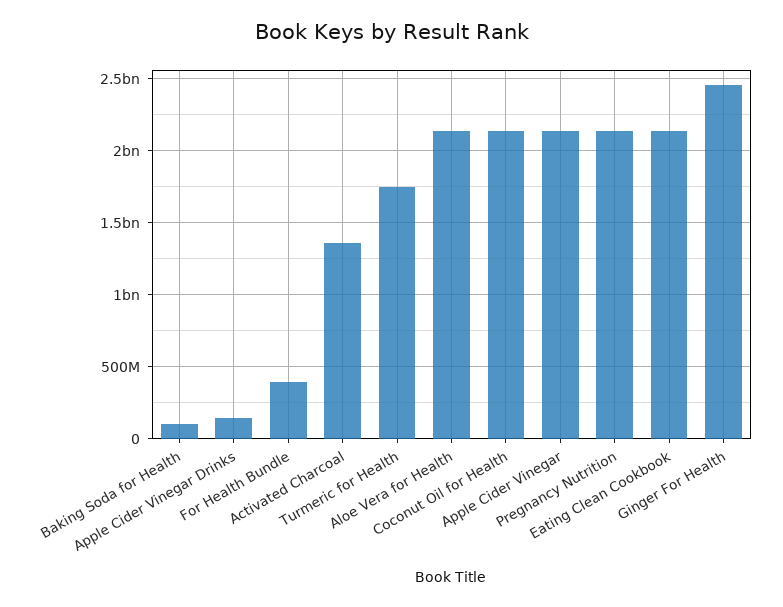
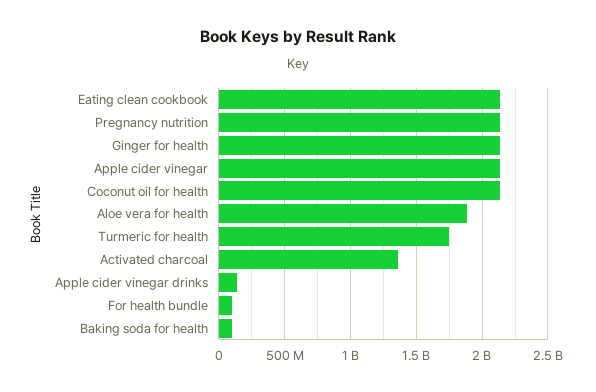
For Health Bundle: 400000000 -> 100000000
Aloe Vera for Health: 2150000000 -> 1900000000
Ginger For Health: 2450000000 -> 2150000000

